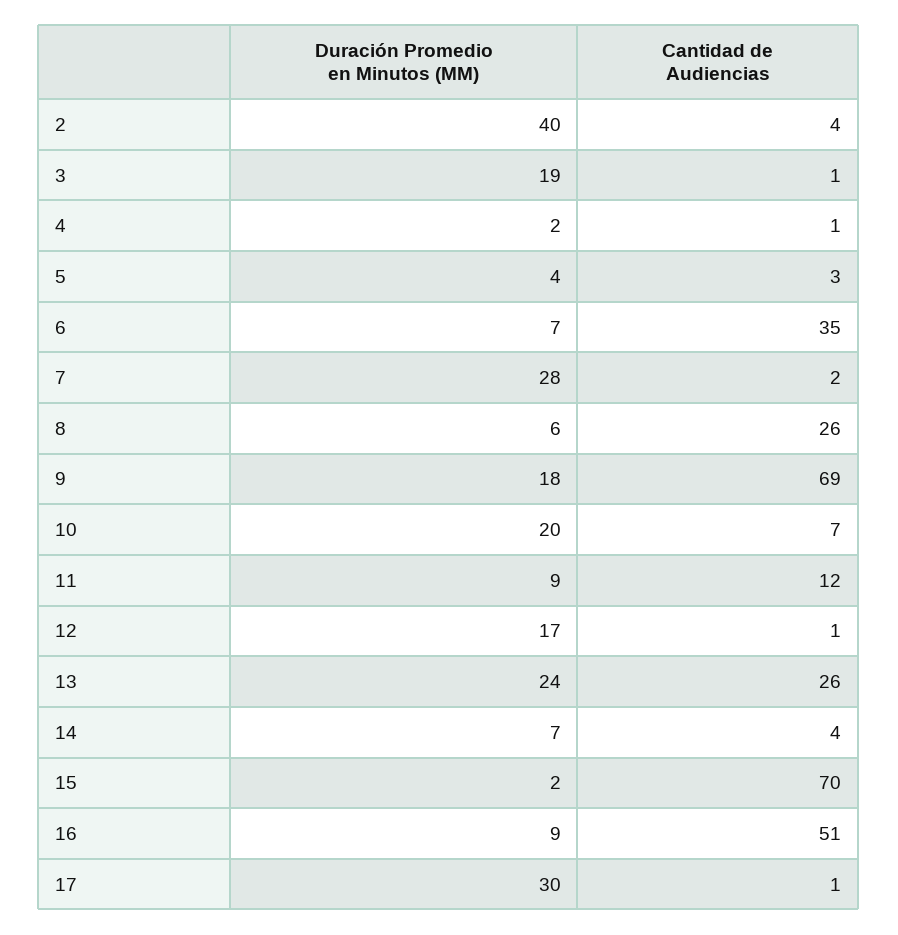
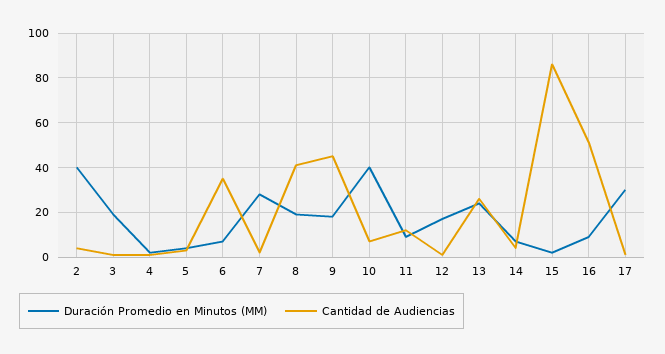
Duración Promedio en Minutos (MM), 8: 6 -> 20
Cantidad de Audiencias, 8: 26 -> 40
Cantidad de Audiencias, 9: 69 -> 45
Duración Promedio en Minutos (MM), 10: 20 -> 40
Cantidad de Audiencias, 15: 70 -> 85

